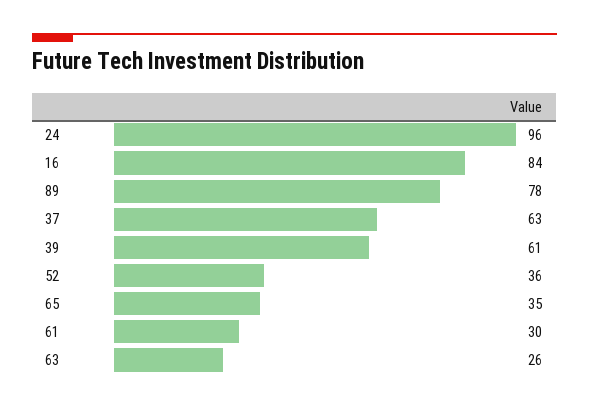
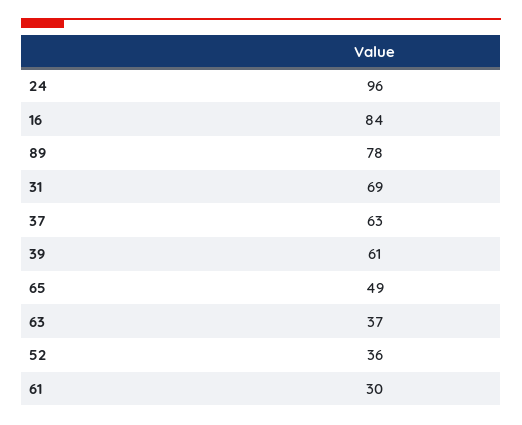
65: 35 -> 49
63: 26 -> 37
31: none -> 69

